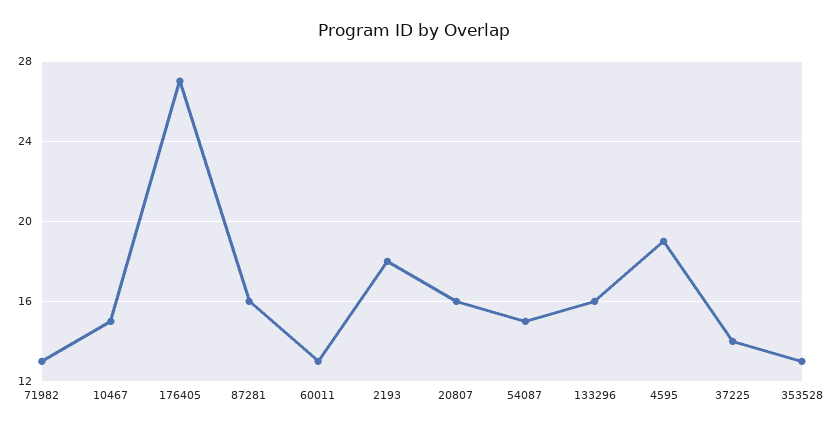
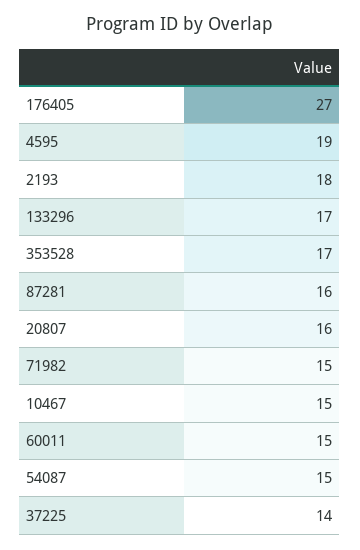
71982: 13 -> 15
60011: 13 -> 15
133296: 16 -> 17
353528: 13 -> 17

